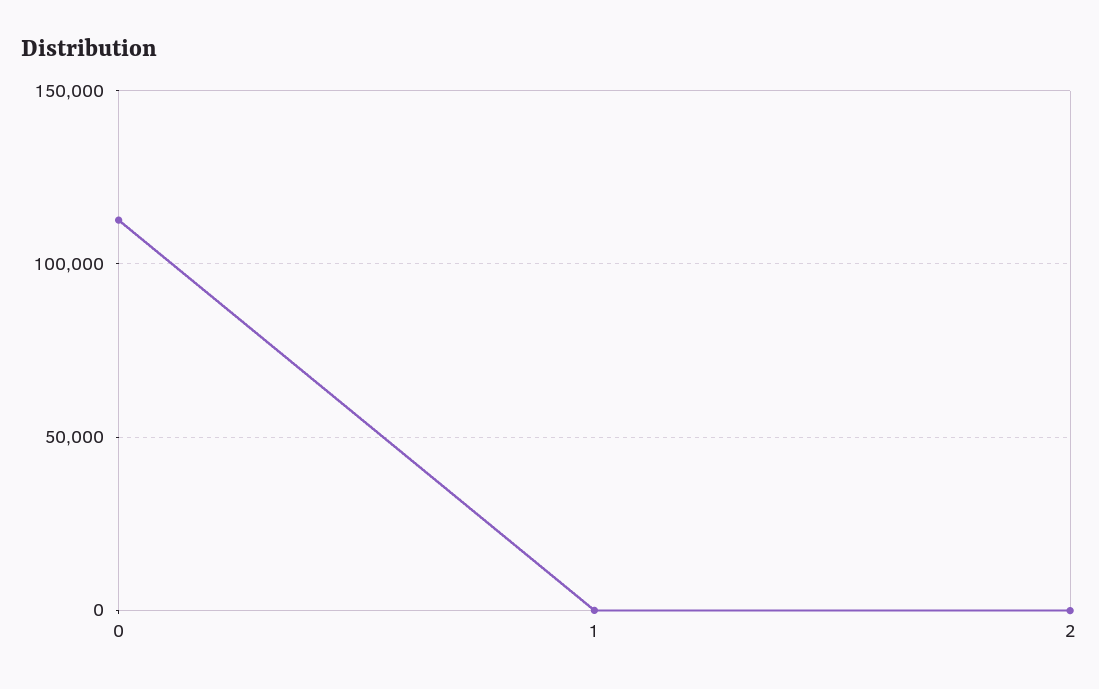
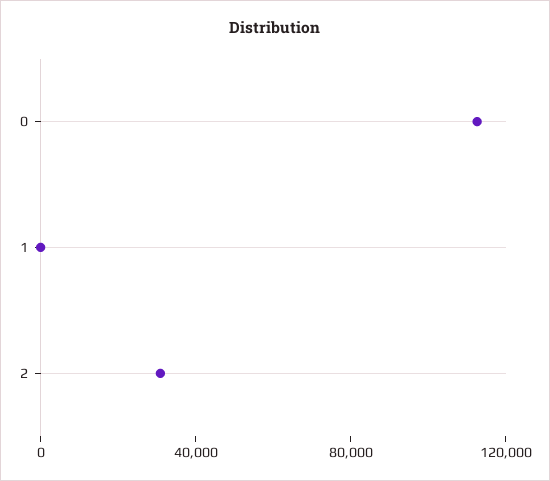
2: 0 -> 30000

